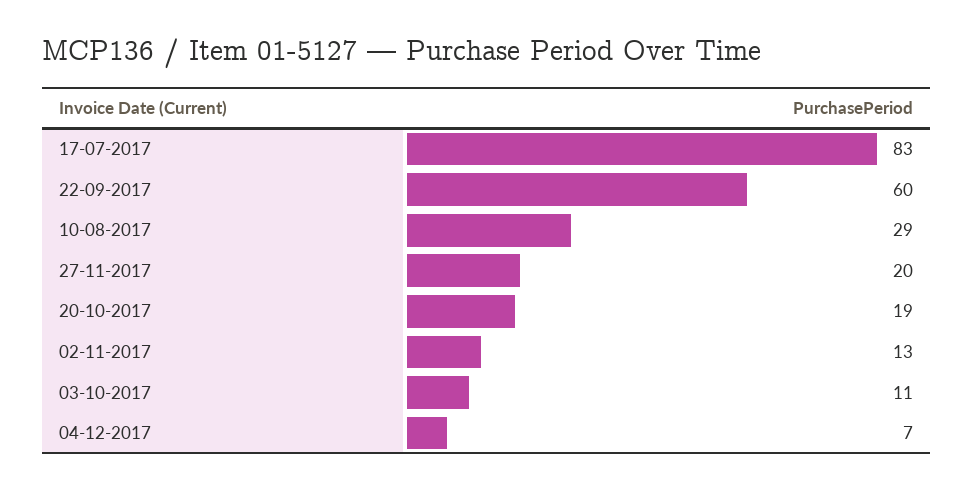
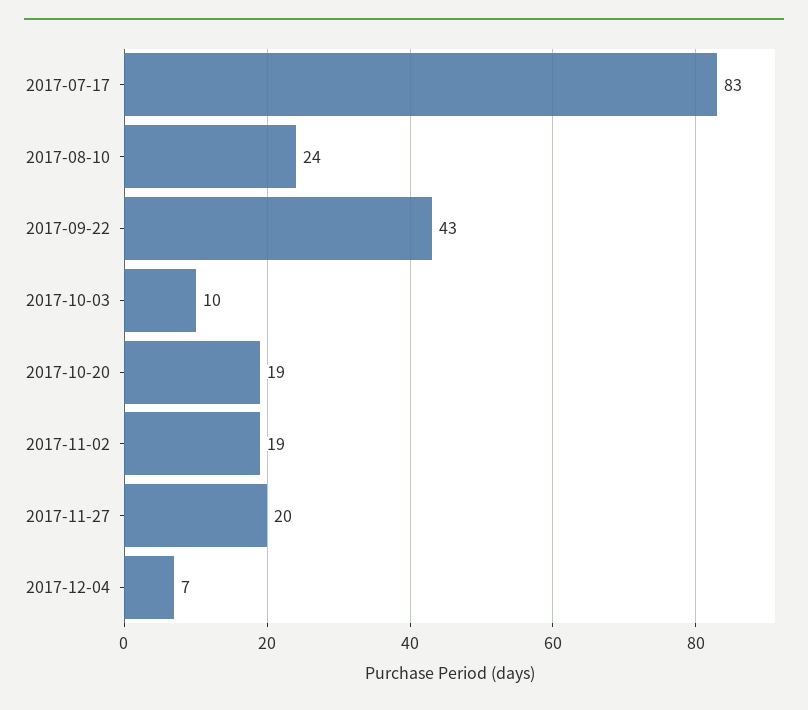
22-09-2017: 60 -> 43
10-08-2017: 29 -> 24
02-11-2017: 13 -> 19
03-10-2017: 11 -> 10

